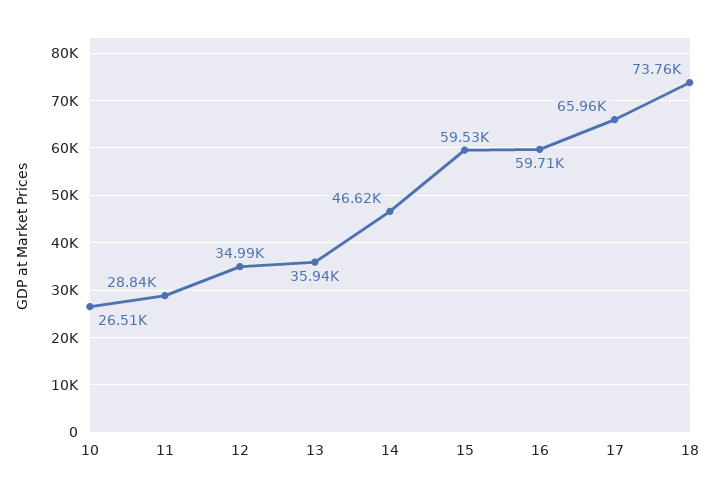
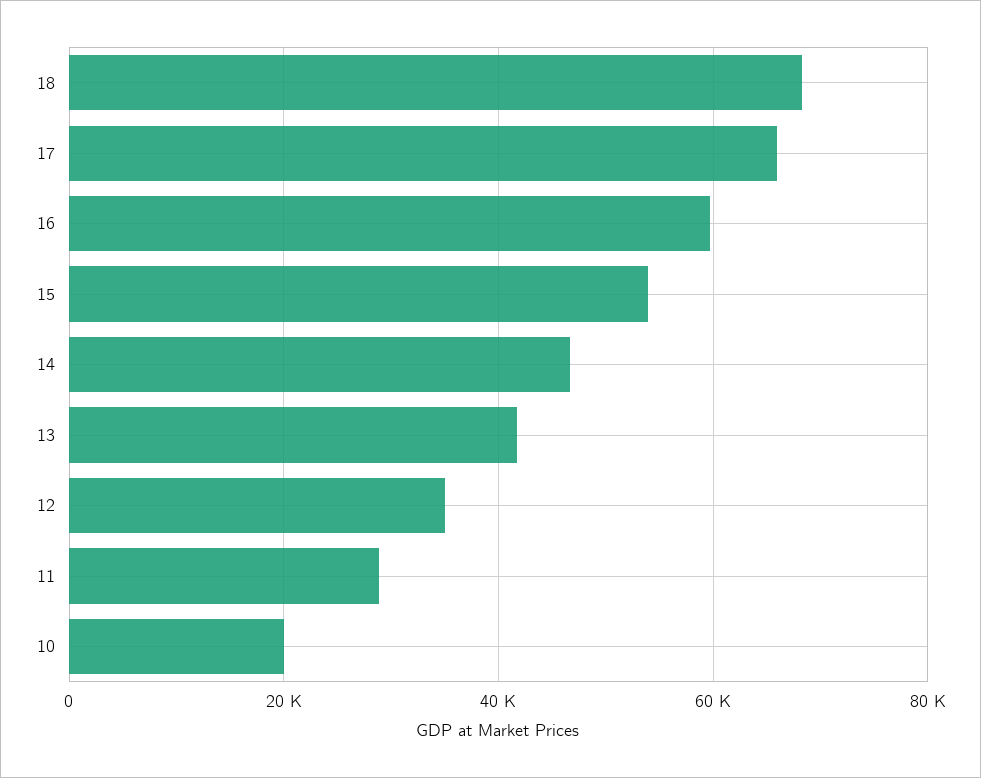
10: 26510 -> 20000
13: 35940 -> 42000
15: 59530 -> 54000
18: 73760 -> 68000

